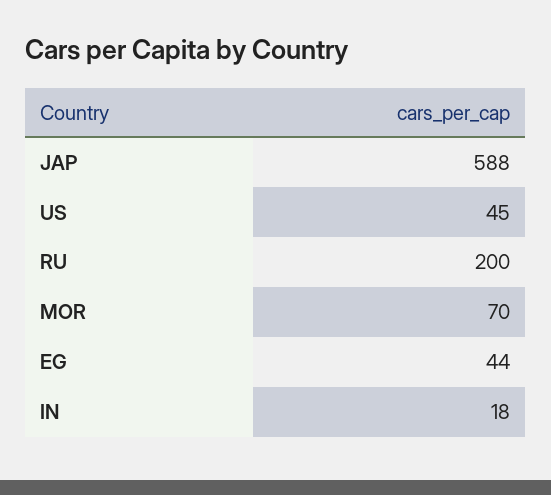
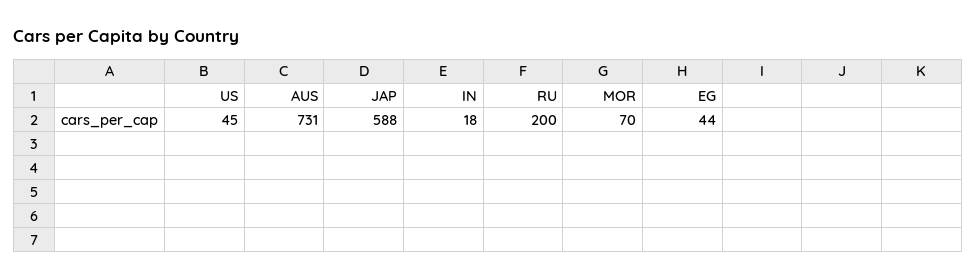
AUS: none -> 731

